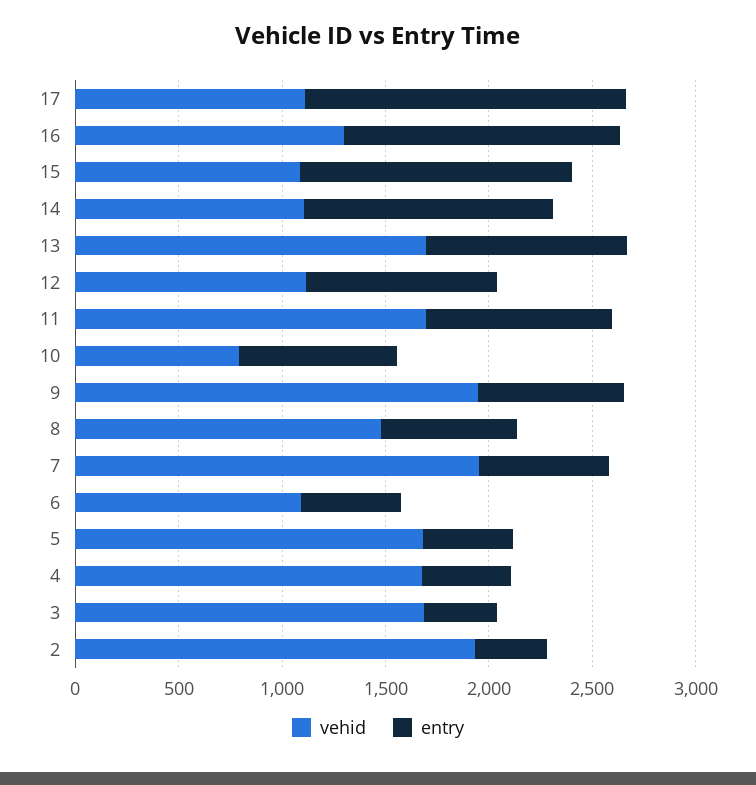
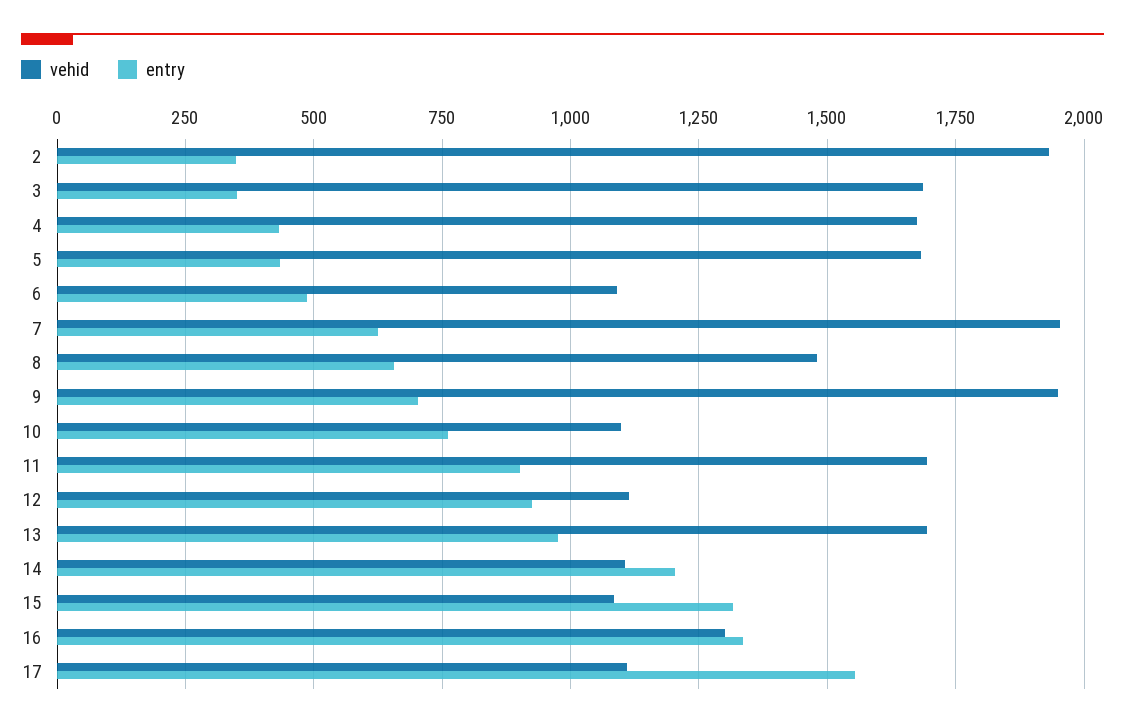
vehid, 10: 800 -> 1100

